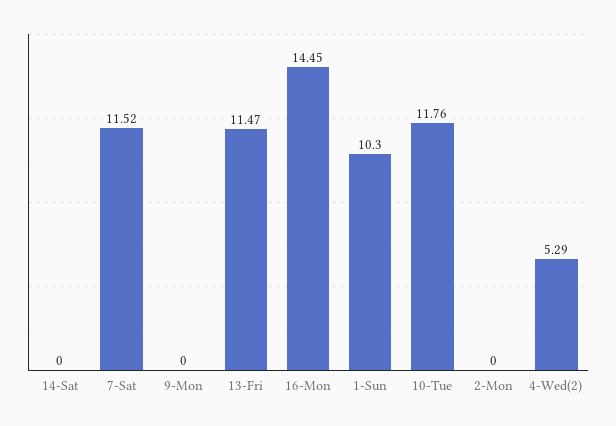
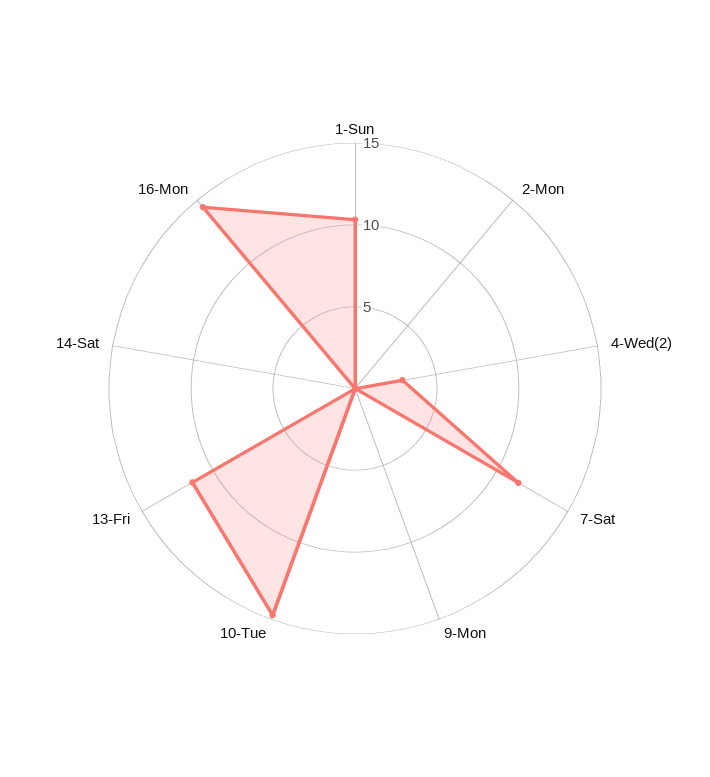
10-Tue: 11.76 -> 15
4-Wed(2): 5.29 -> 3

